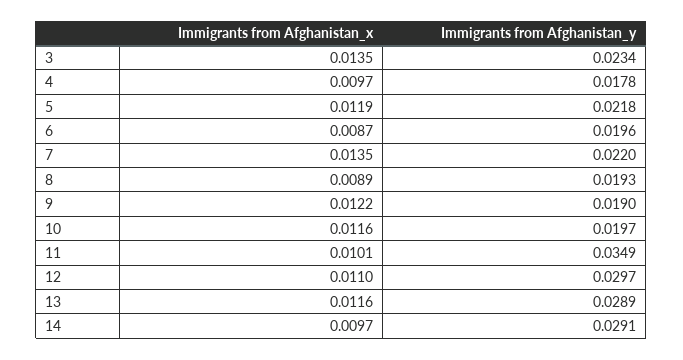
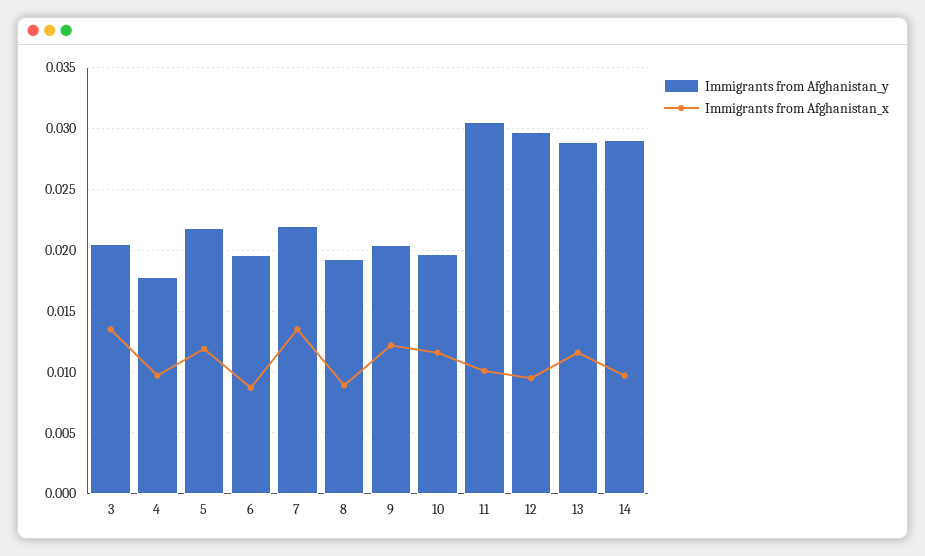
Immigrants from Afghanistan_y, 3: 0.0234 -> 0.0205
Immigrants from Afghanistan_y, 9: 0.019 -> 0.0205
Immigrants from Afghanistan_y, 11: 0.0349 -> 0.0305
Immigrants from Afghanistan_x, 12: 0.011 -> 0.0095

